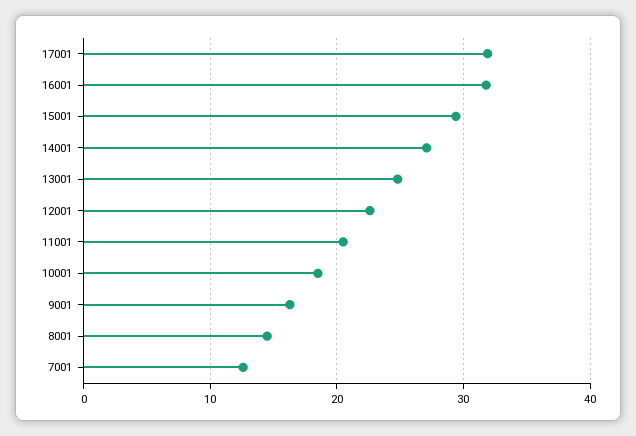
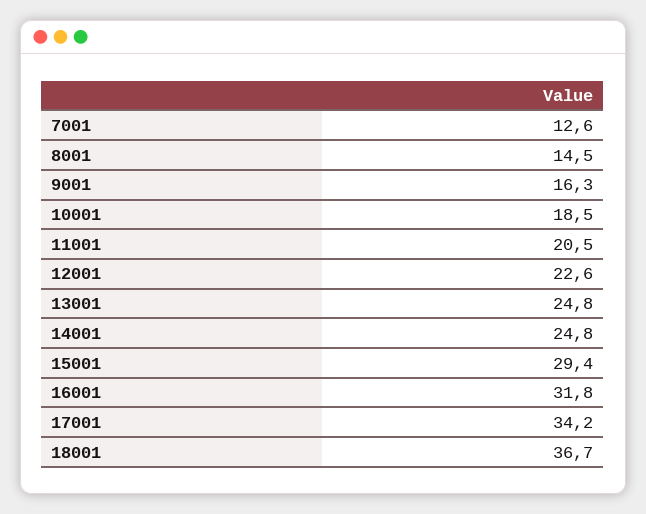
17001: 32 -> 34.2
14001: 27 -> 24.8
18001: none -> 36.7

